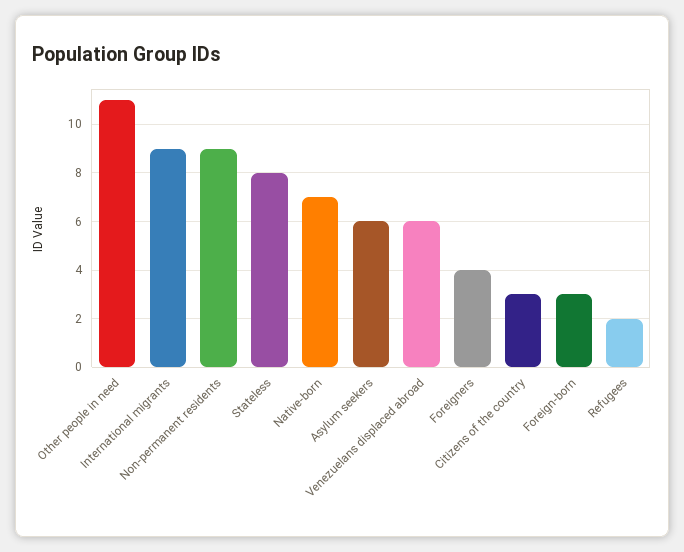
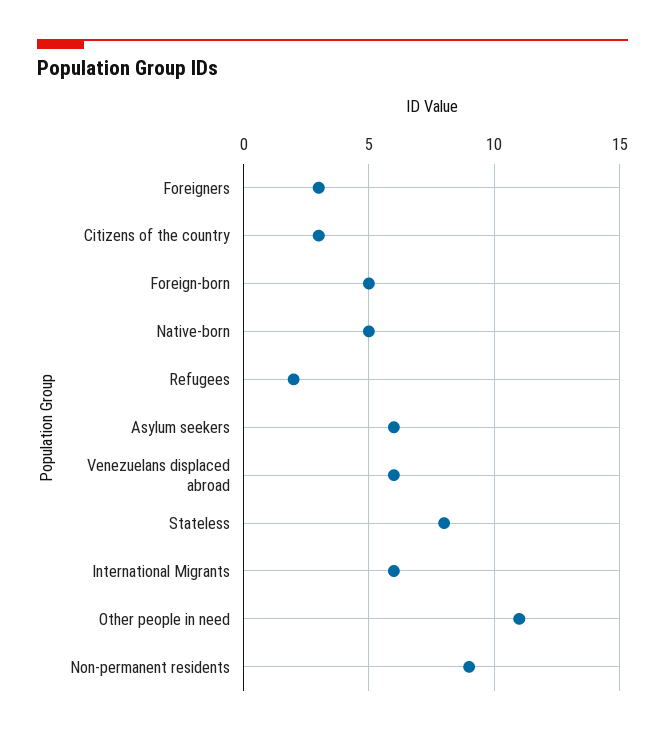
International migrants: 9 -> 6
Native-born: 7 -> 5
Foreigners: 4 -> 3
Foreign-born: 3 -> 5

